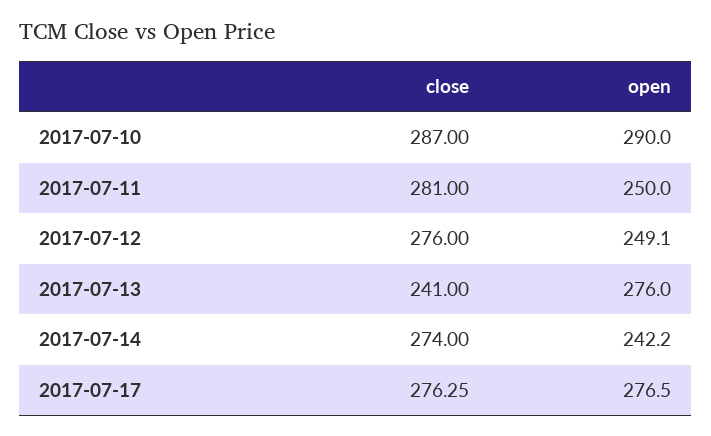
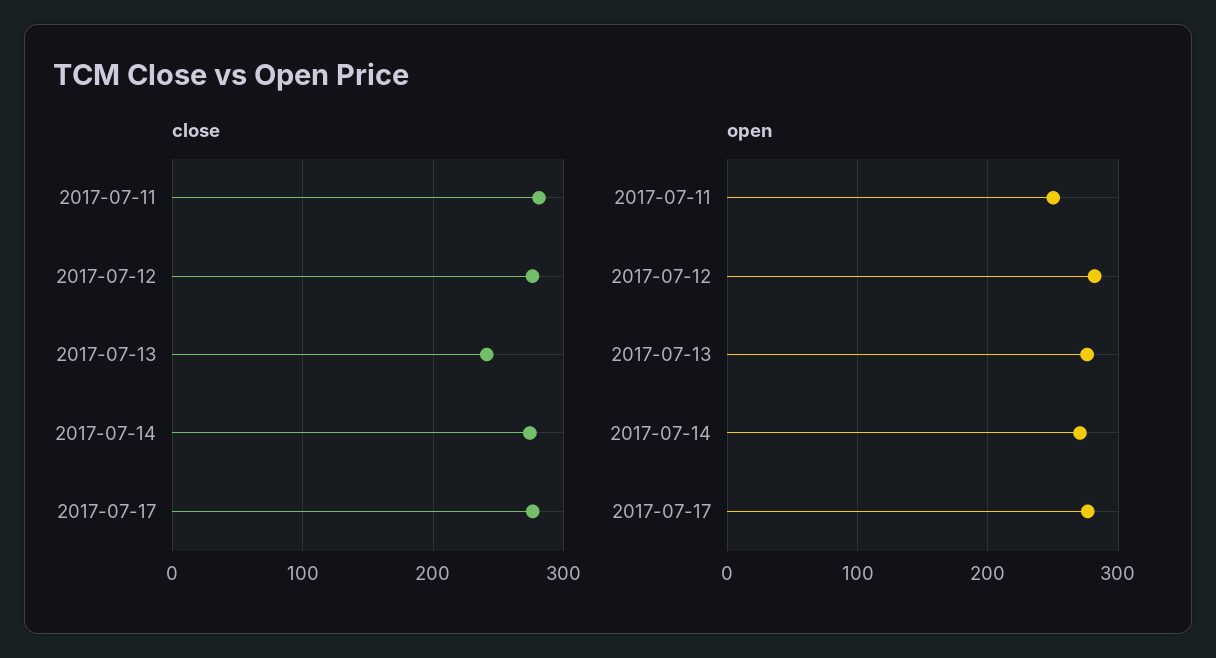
close, 2017-07-10: 287 -> none
open, 2017-07-10: 290 -> none
open, 2017-07-12: 249.1 -> 280
open, 2017-07-14: 242.2 -> 270

